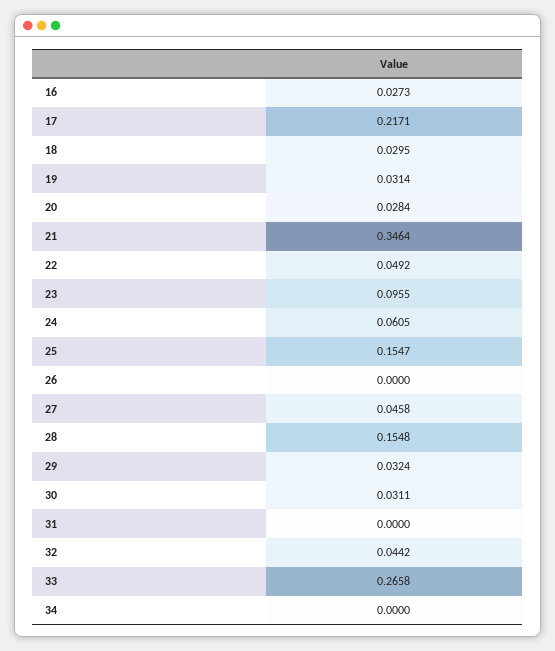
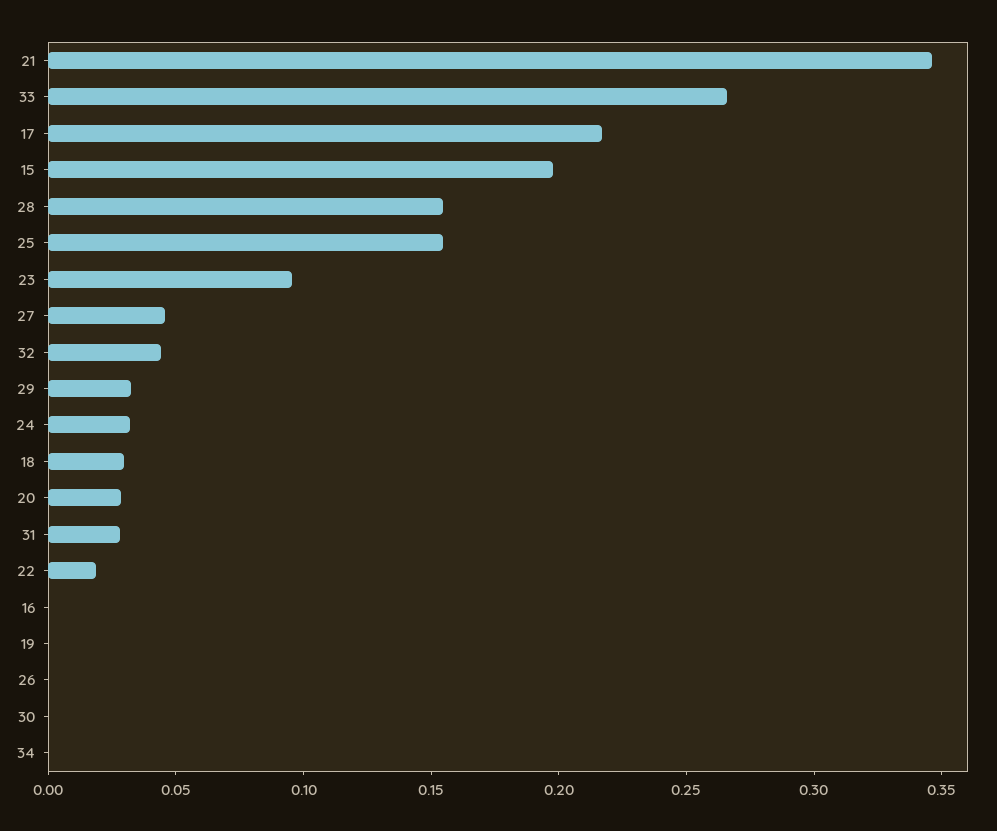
16: 0.0273 -> 0
19: 0.0314 -> 0
22: 0.0492 -> 0.02
24: 0.0605 -> 0.03
30: 0.0311 -> 0
31: 0 -> 0.03
15: none -> 0.2

